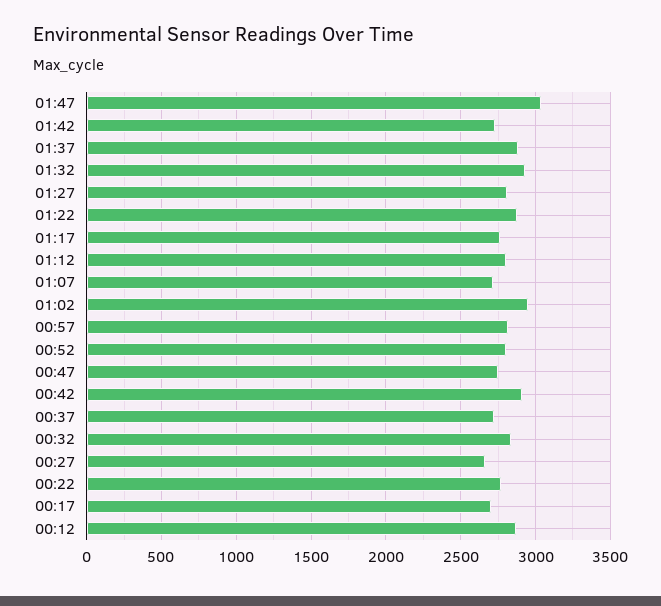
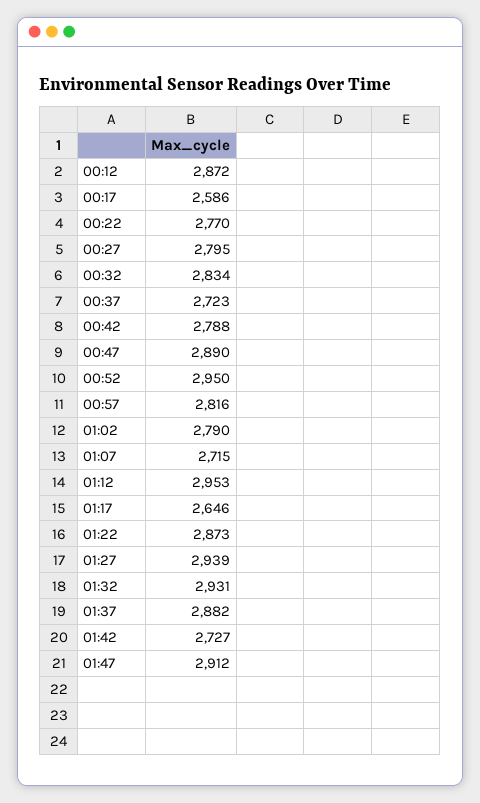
01:47: 3050 -> 2912
01:27: 2800 -> 2939
01:17: 2750 -> 2646
01:12: 2800 -> 2953
01:02: 2950 -> 2790
00:52: 2800 -> 2950
00:47: 2750 -> 2890
00:42: 2900 -> 2788
00:27: 2650 -> 2795
00:17: 2700 -> 2586

